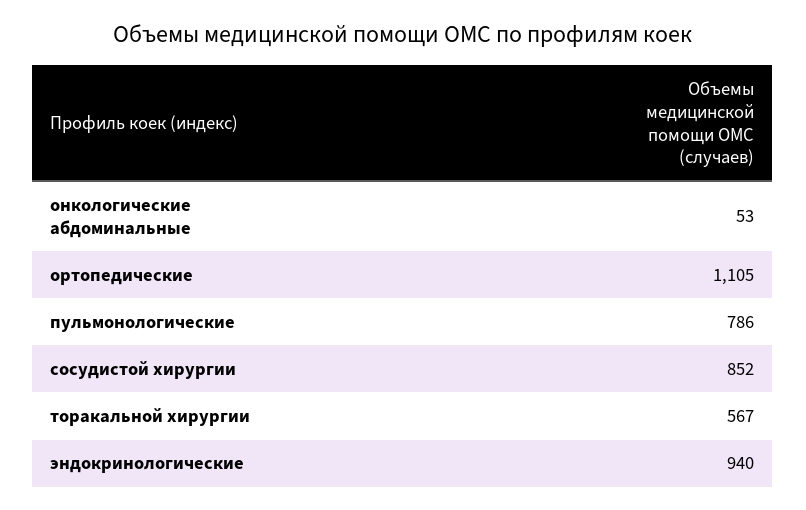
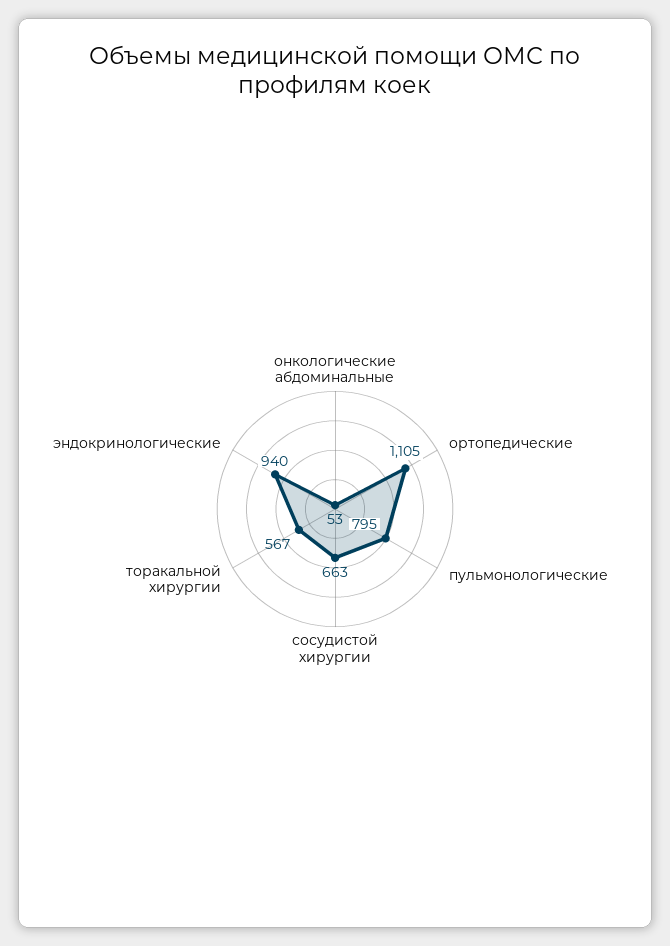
пульмонологические: 786 -> 795
сосудистой хирургии: 852 -> 663

